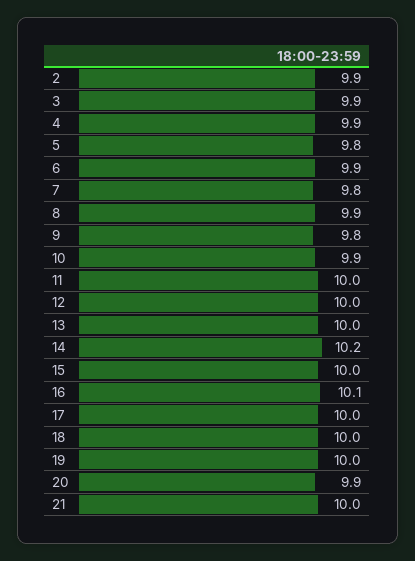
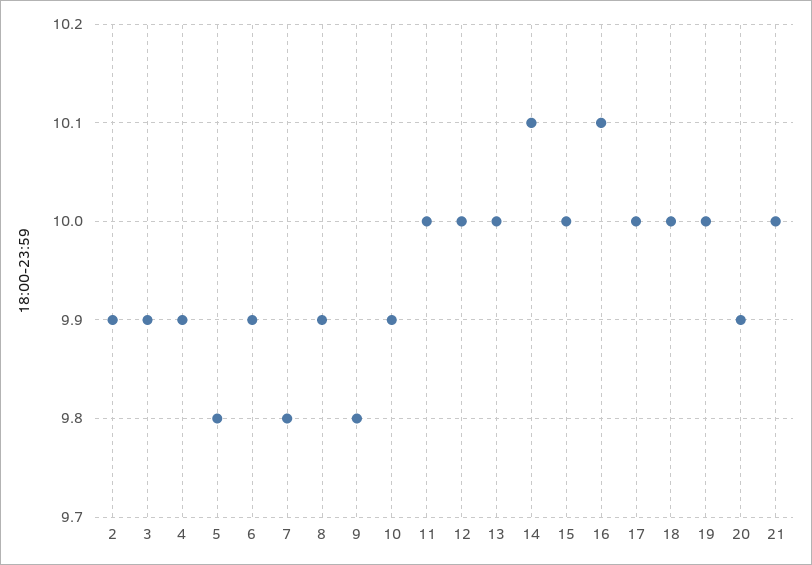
14: 10.2 -> 10.1

